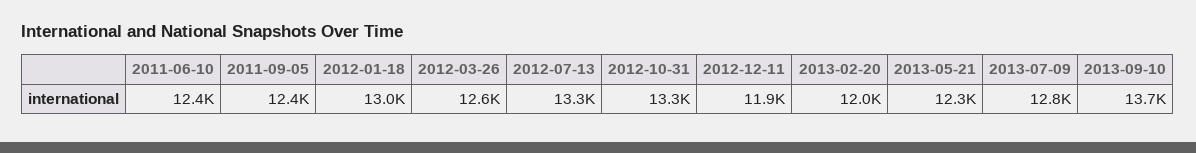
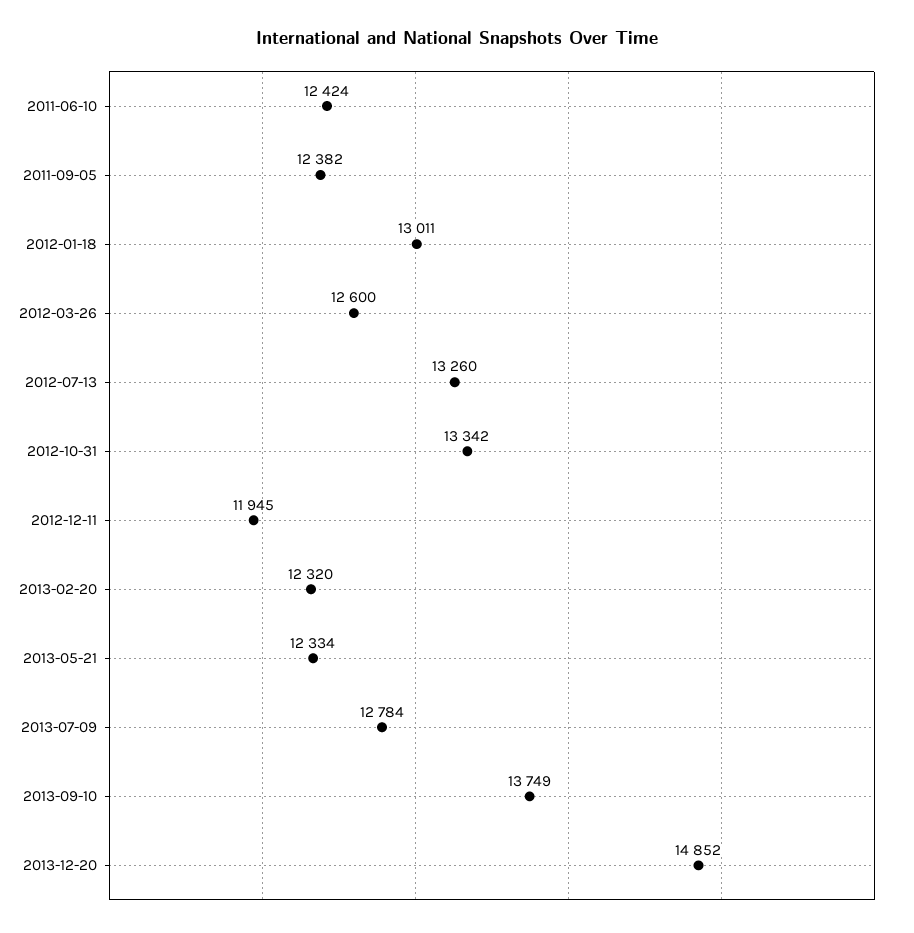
2013-02-20: 12000 -> 12320
2013-12-20: none -> 14852

